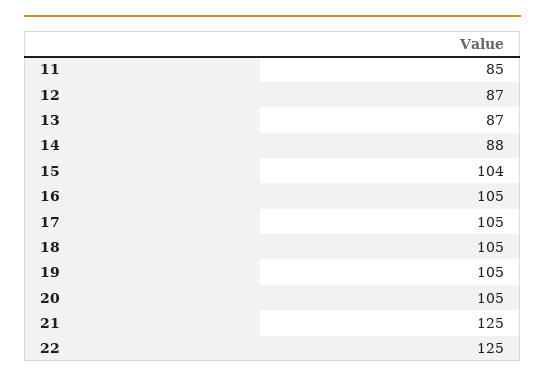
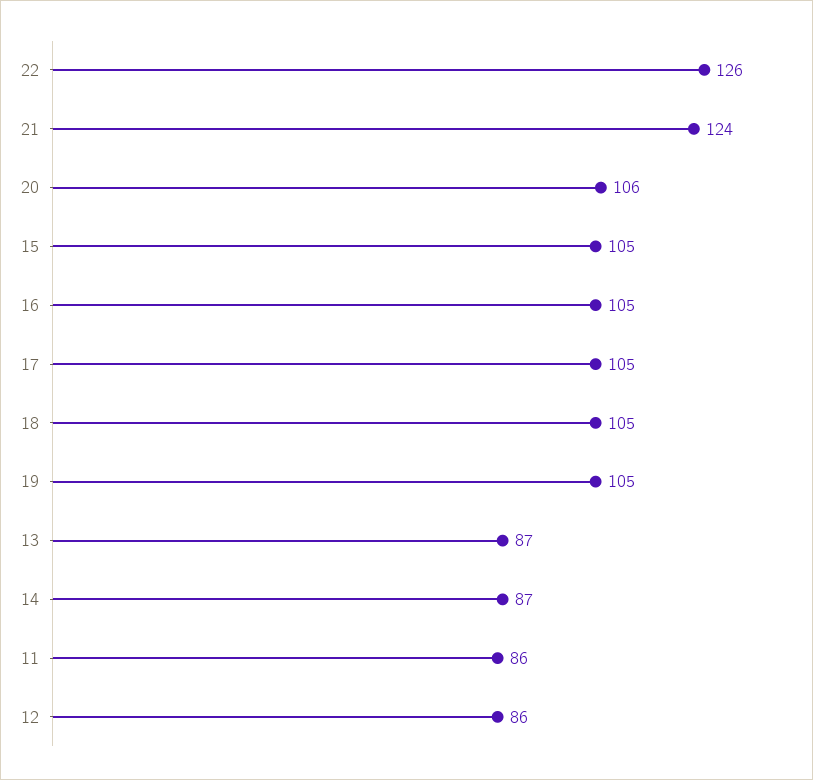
11: 85 -> 86
12: 87 -> 86
14: 88 -> 87
15: 104 -> 105
20: 105 -> 106
21: 125 -> 124
22: 125 -> 126

